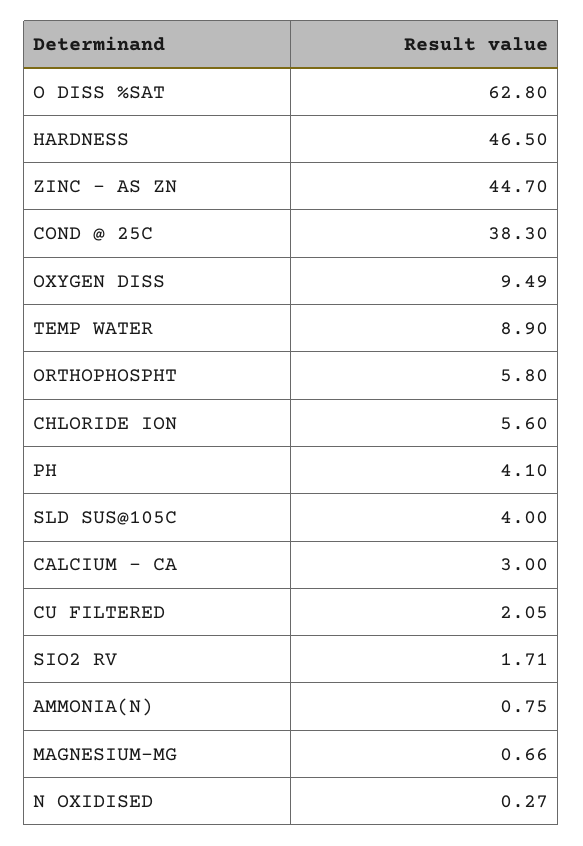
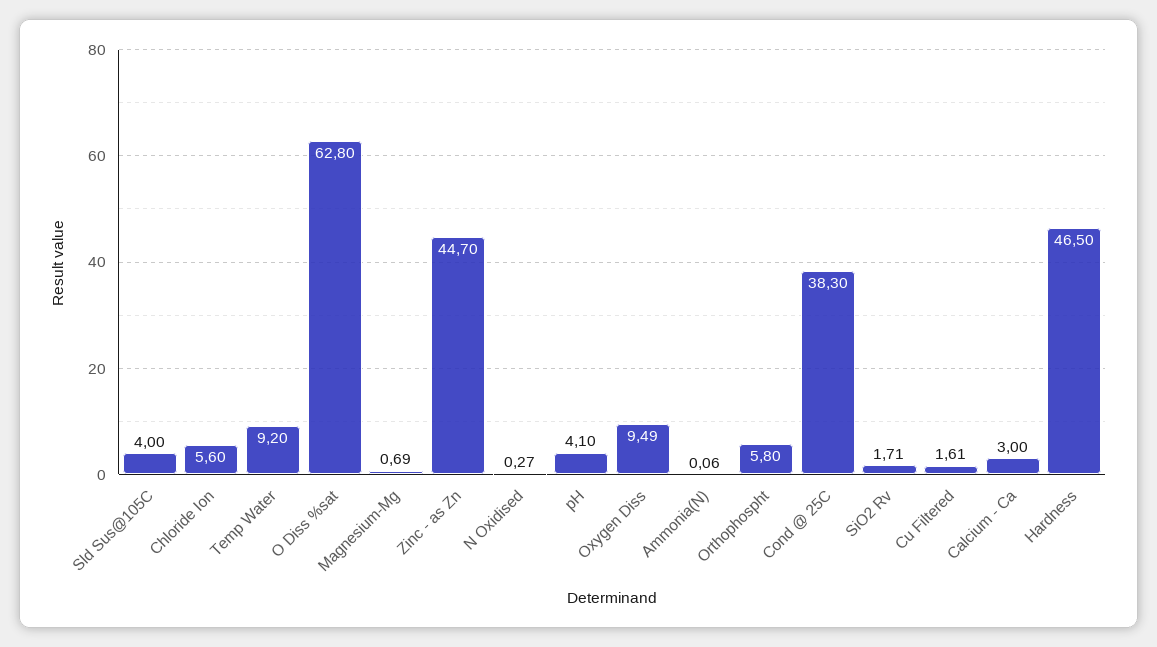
TEMP WATER: 8.9 -> 9.2
CU FILTERED: 2.05 -> 1.61
AMMONIA(N): 0.75 -> 0.06
MAGNESIUM-MG: 0.66 -> 0.69

